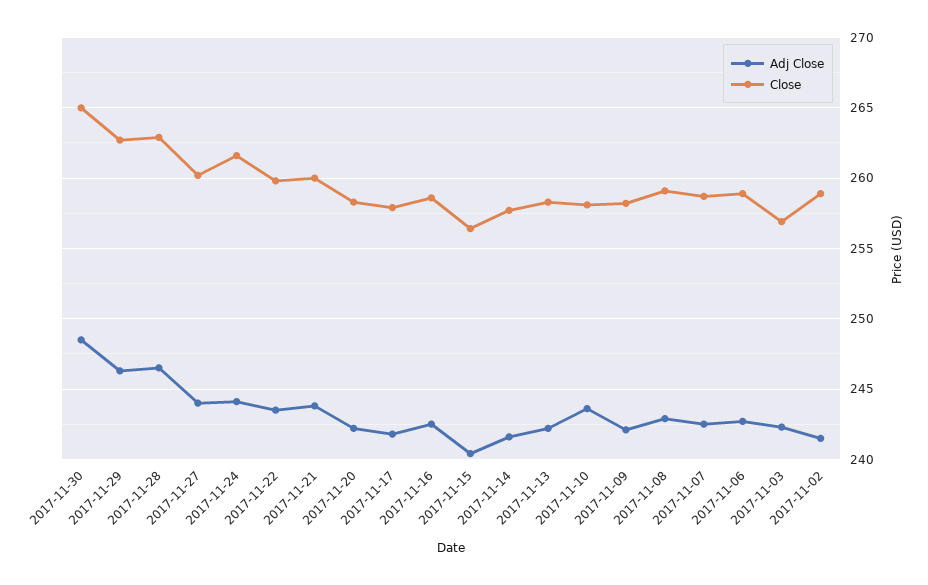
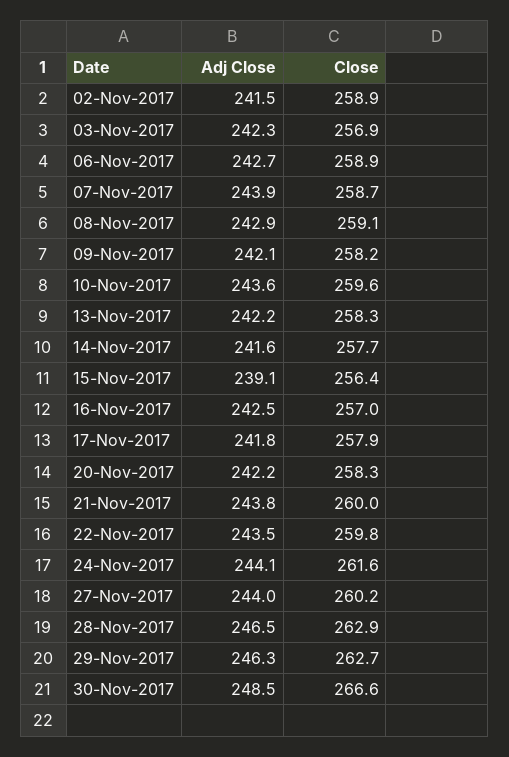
Close, 2017-11-30: 265 -> 266.6
Close, 2017-11-16: 258.5 -> 257
Adj Close, 2017-11-15: 240.5 -> 239.1
Close, 2017-11-10: 258 -> 259.6
Adj Close, 2017-11-07: 242.5 -> 243.9

